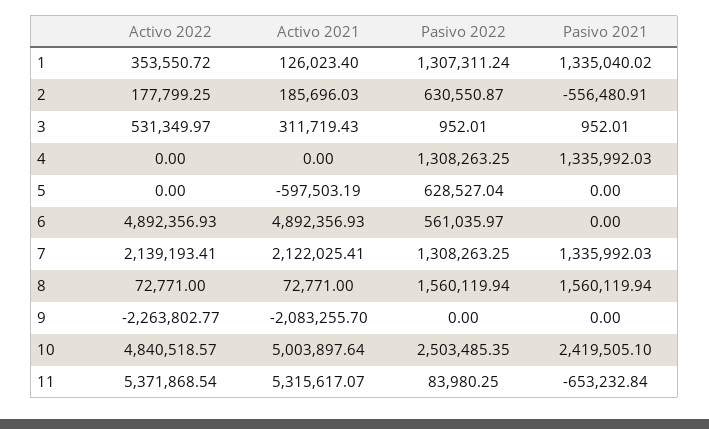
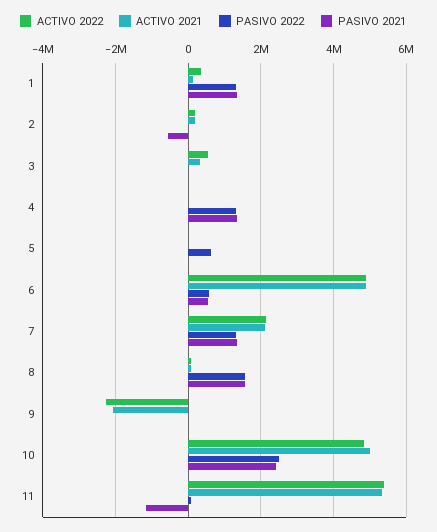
Pasivo 2022, 2: 630550.87 -> 0
Activo 2021, 5: -597503.19 -> 0
Pasivo 2021, 6: 0 -> 600000
Pasivo 2021, 11: -653232.84 -> -1200000

